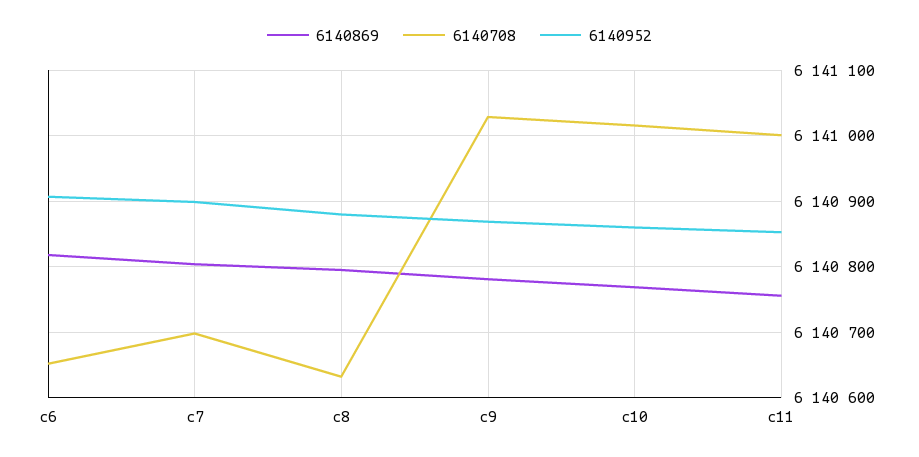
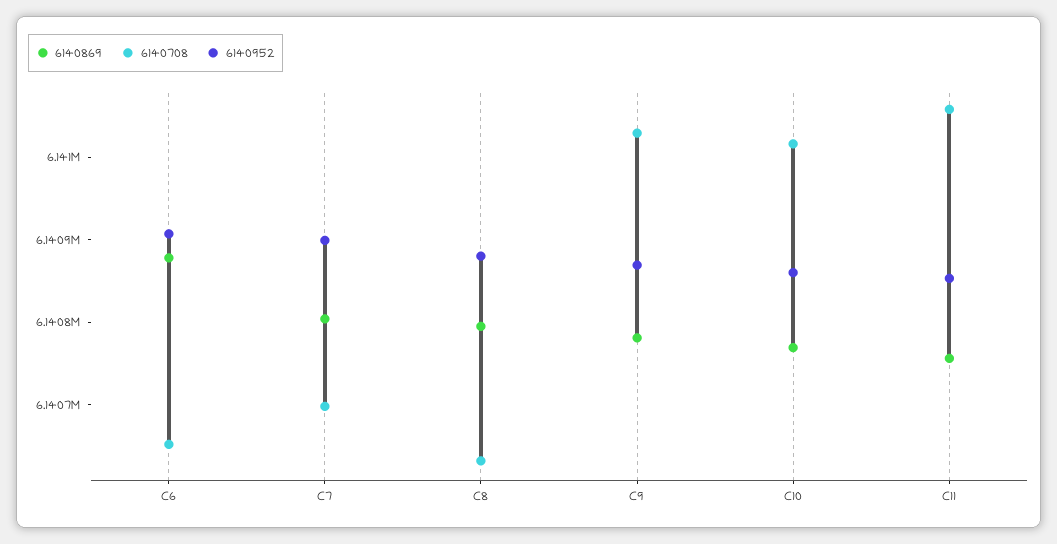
6140869, c6: 6140820 -> 6140880
6140708, c11: 6141000 -> 6141060

